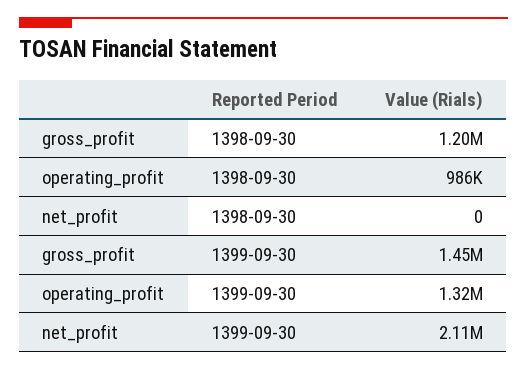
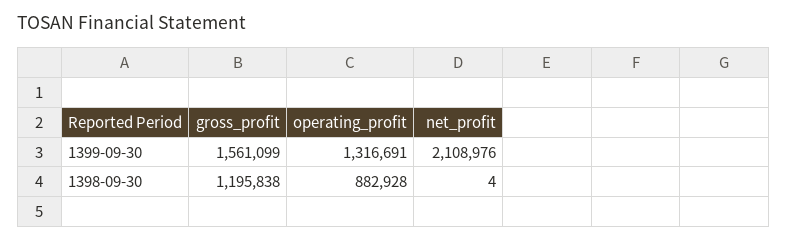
operating_profit, 1398-09-30: 986000 -> 882928
net_profit, 1398-09-30: 0 -> 4
gross_profit, 1399-09-30: 1450000 -> 1561099

